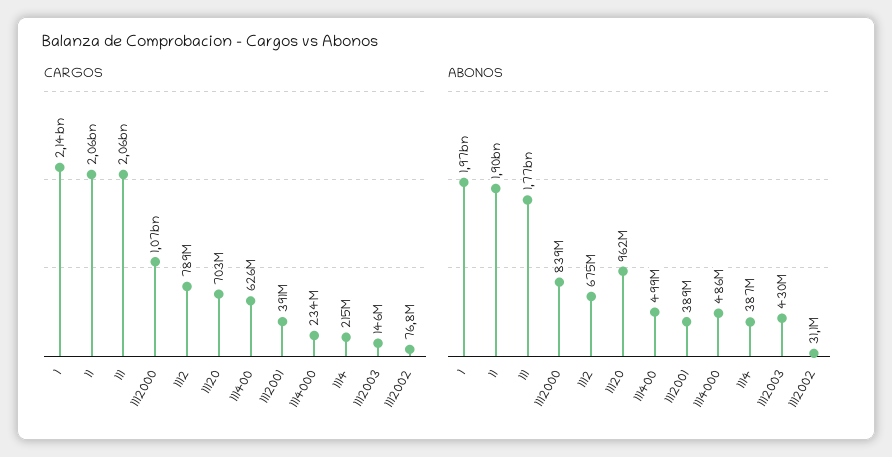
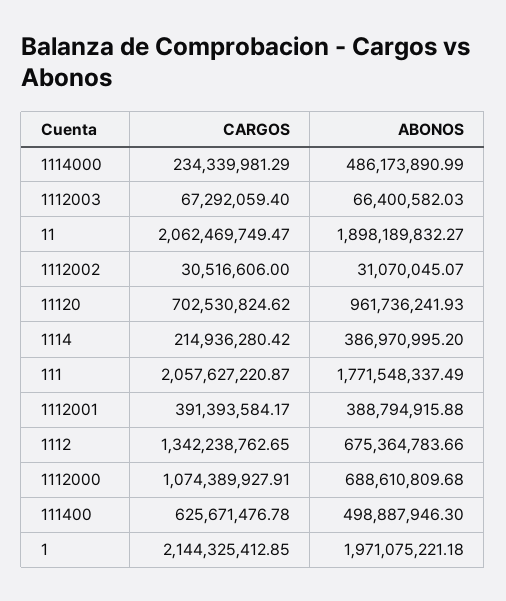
CARGOS, 1112: 789000000 -> 1342238762.65
CARGOS, 1112003: 146000000 -> 67292059.4
CARGOS, 1112002: 76800000 -> 30516606
ABONOS, 1112000: 839000000 -> 688610809.68
ABONOS, 1112003: 430000000 -> 66400582.03

